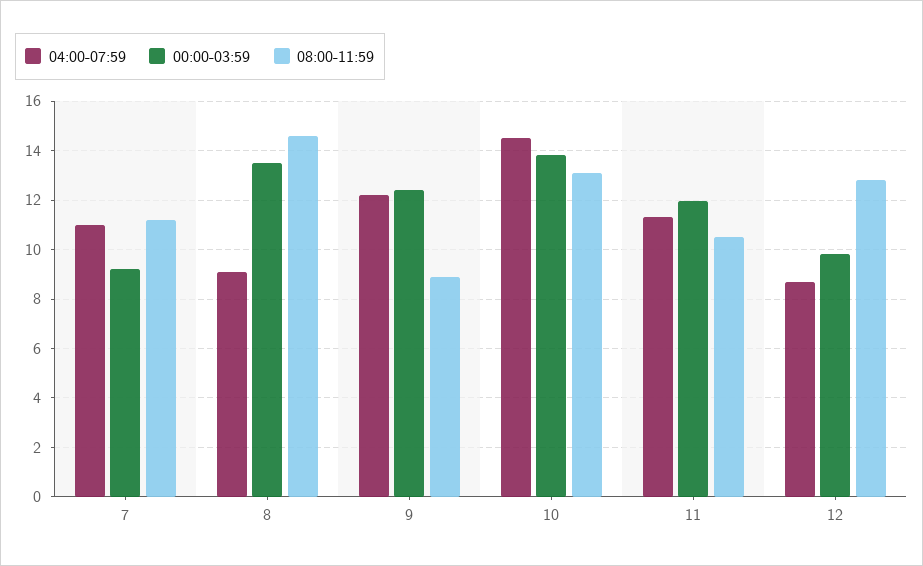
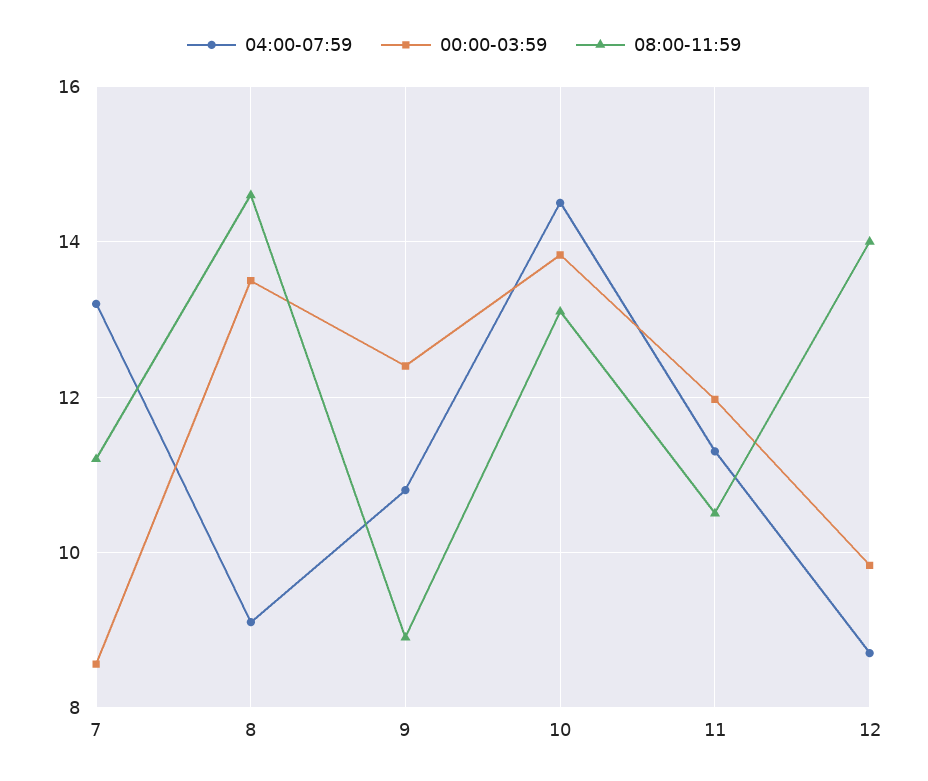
04:00-07:59, 7: 11 -> 13.2
00:00-03:59, 7: 9.25 -> 8.6
04:00-07:59, 9: 12.25 -> 10.8
08:00-11:59, 12: 12.75 -> 14

